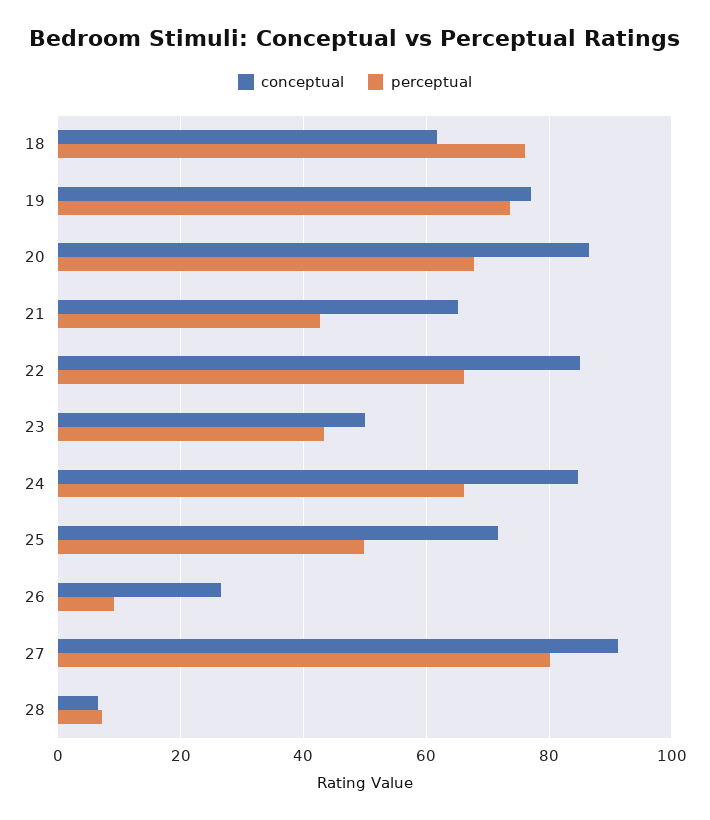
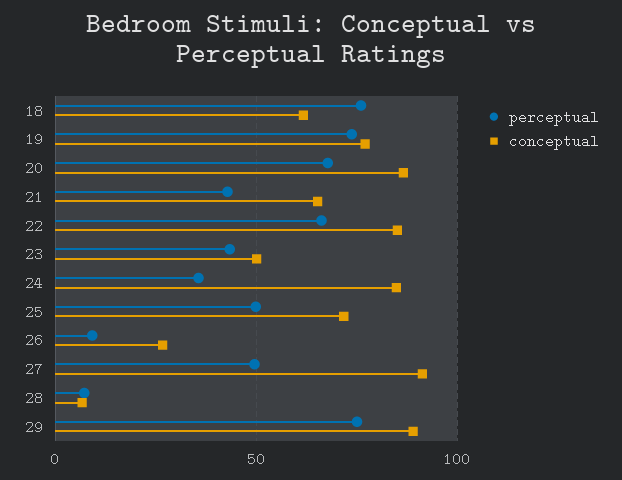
perceptual, 24: 66 -> 35
perceptual, 27: 80 -> 50
perceptual, 29: none -> 75
conceptual, 29: none -> 90

